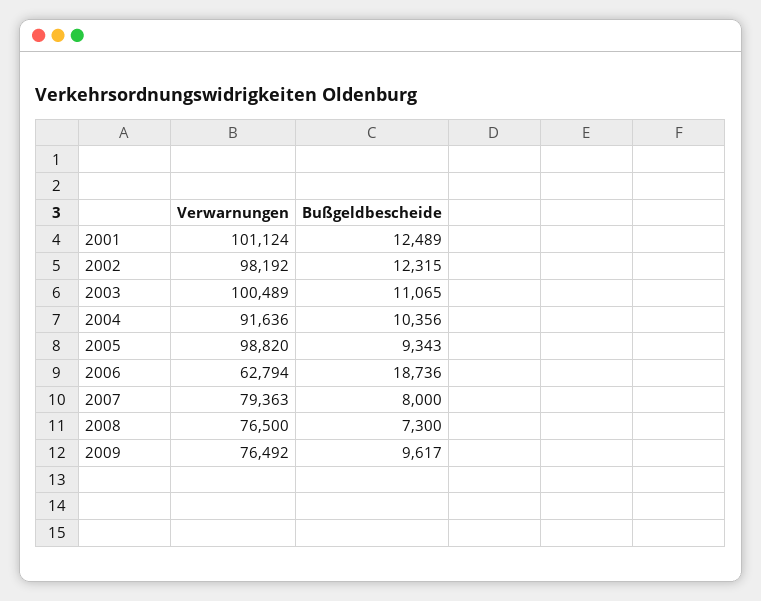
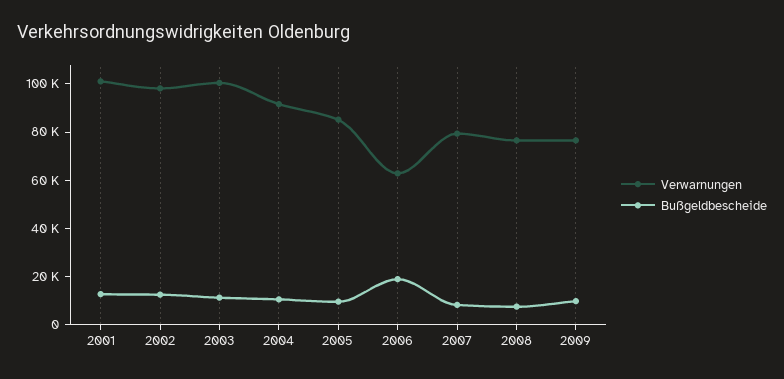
Verwarnungen, 2005: 98820 -> 85000

